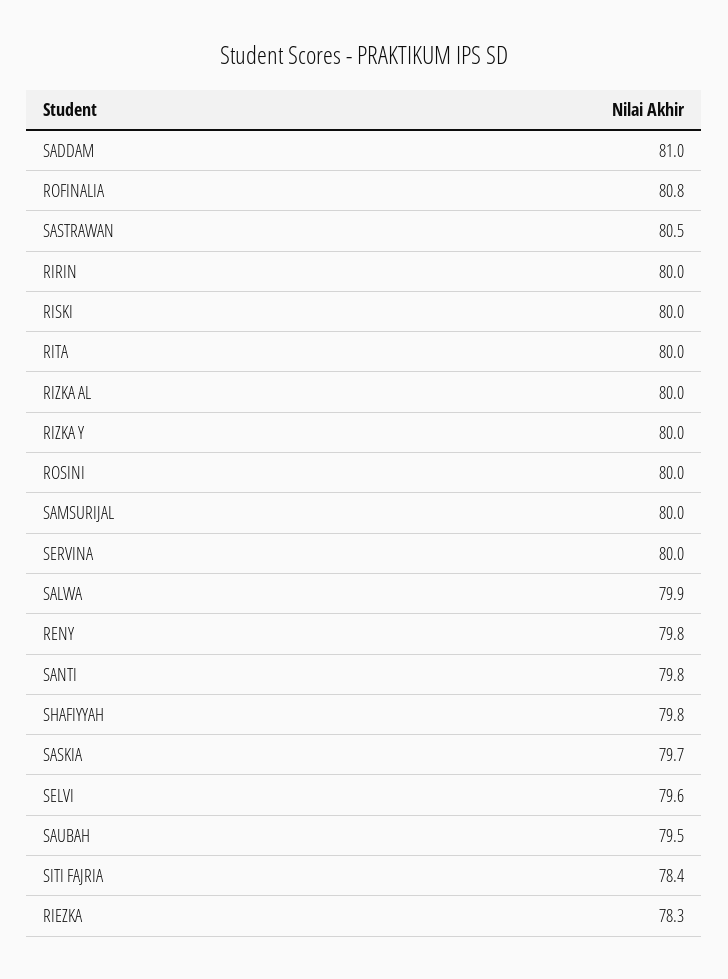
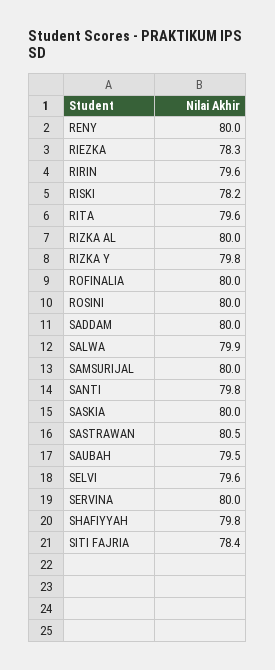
SADDAM: 81 -> 80
ROFINALIA: 80.8 -> 80
RIRIN: 80 -> 79.6
RISKI: 80 -> 78.2
RITA: 80 -> 79.6
RIZKA Y: 80 -> 79.8
RENY: 79.8 -> 80
SASKIA: 79.7 -> 80

